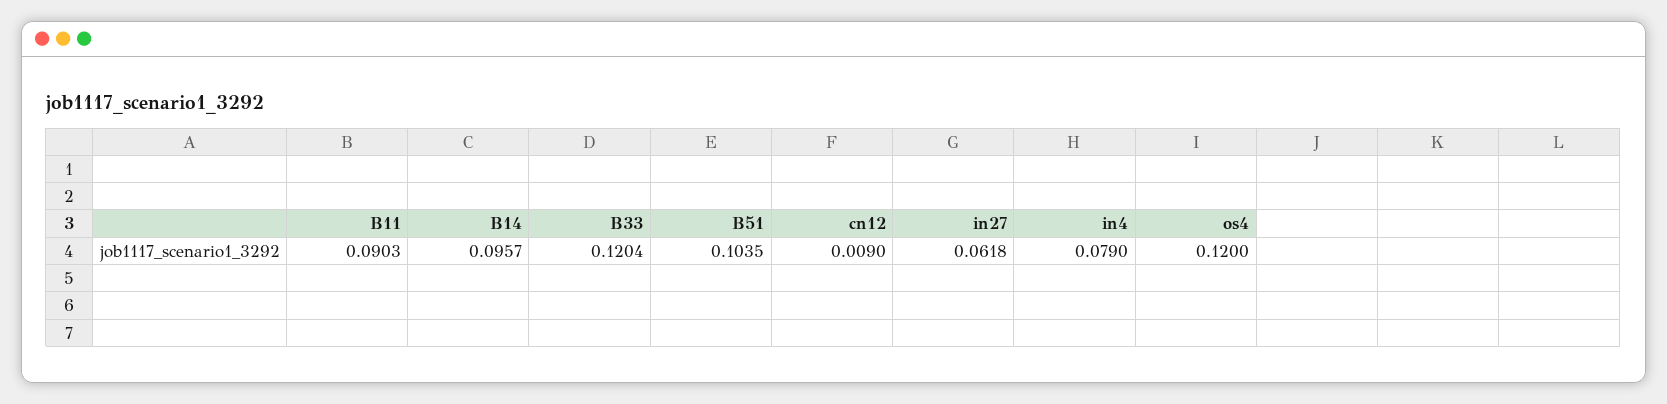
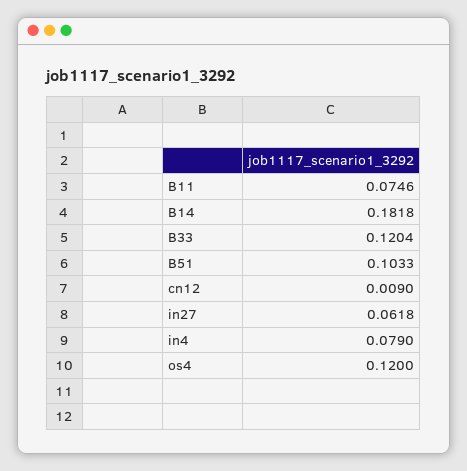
B11: 0.0903 -> 0.0746
B14: 0.0957 -> 0.1818
B51: 0.1035 -> 0.1033

